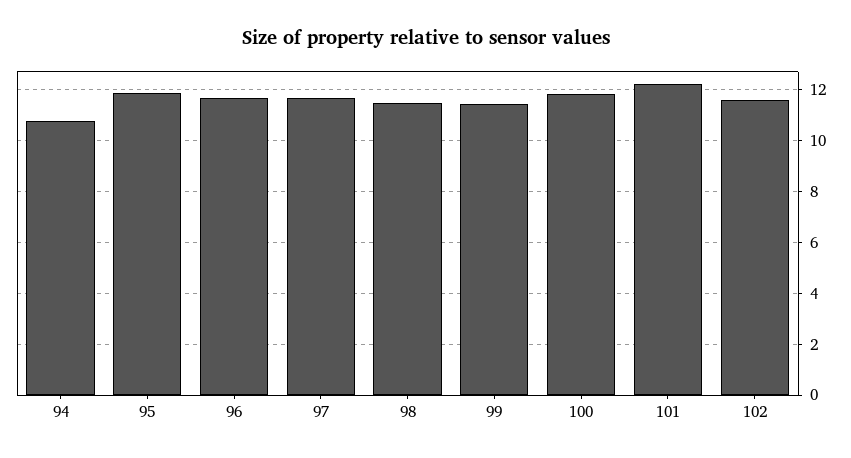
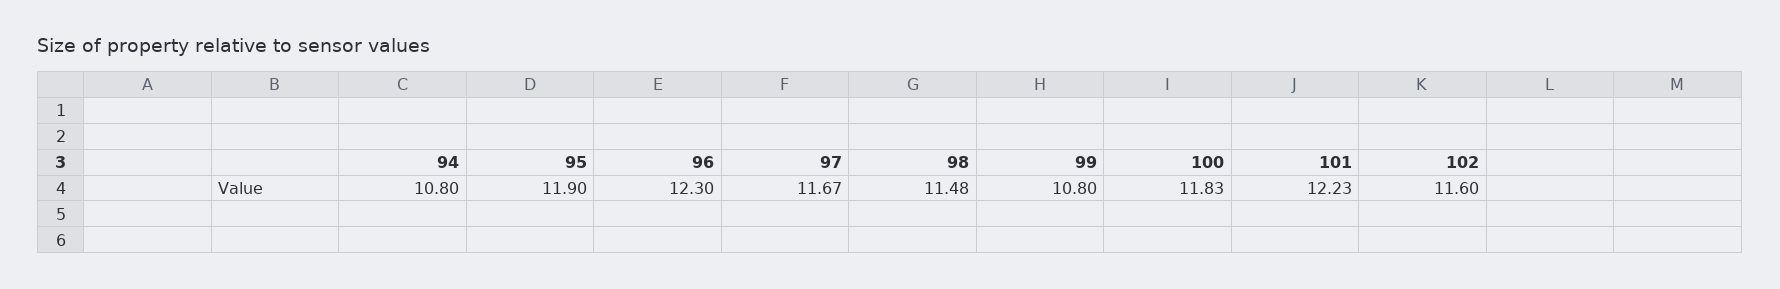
96: 11.75 -> 12.3
99: 11.5 -> 10.8

